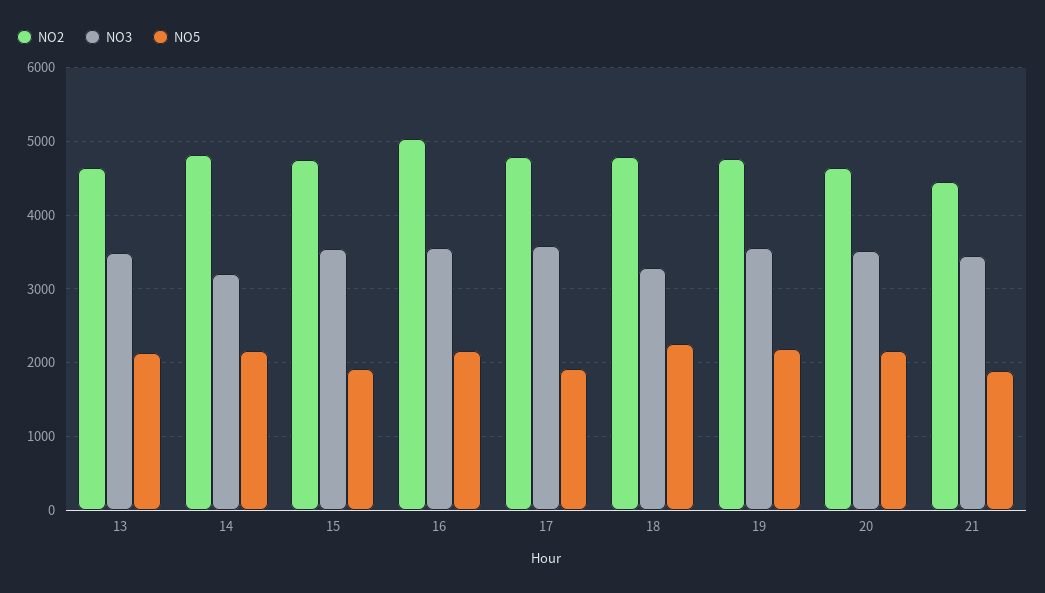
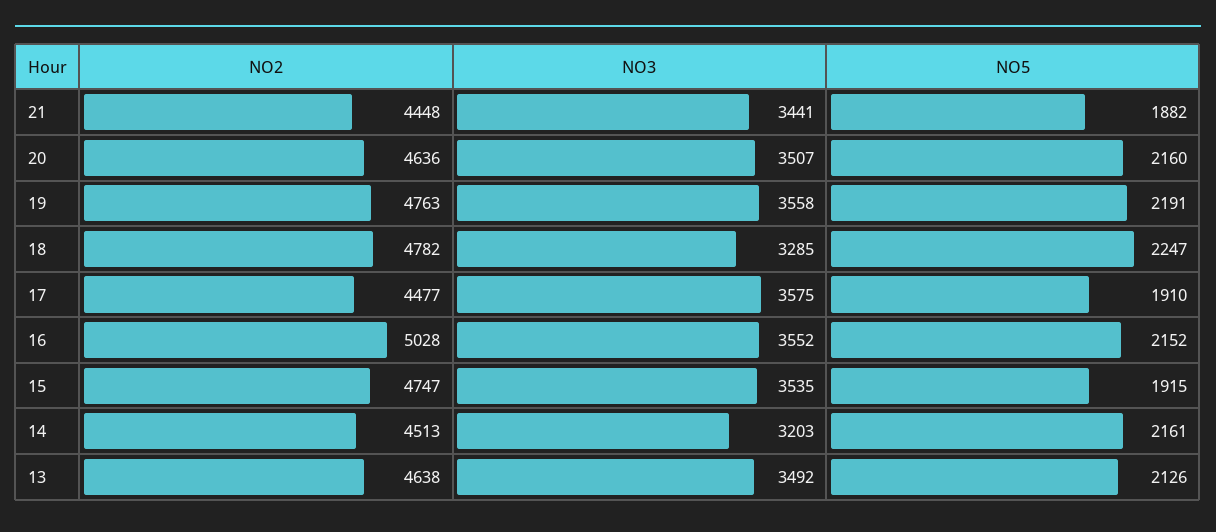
NO2, 14: 4800 -> 4513
NO2, 17: 4800 -> 4477

